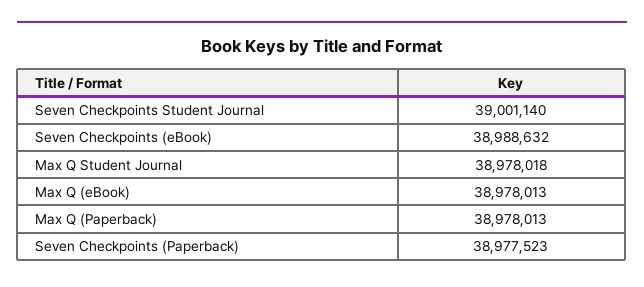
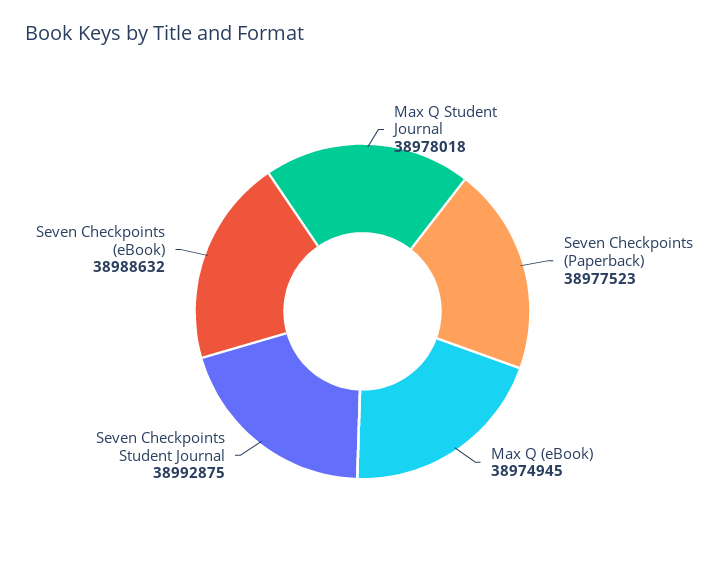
Seven Checkpoints Student Journal: 39001140 -> 38992875
Max Q (eBook): 38978013 -> 38974945
Max Q (Paperback): 38978013 -> none

